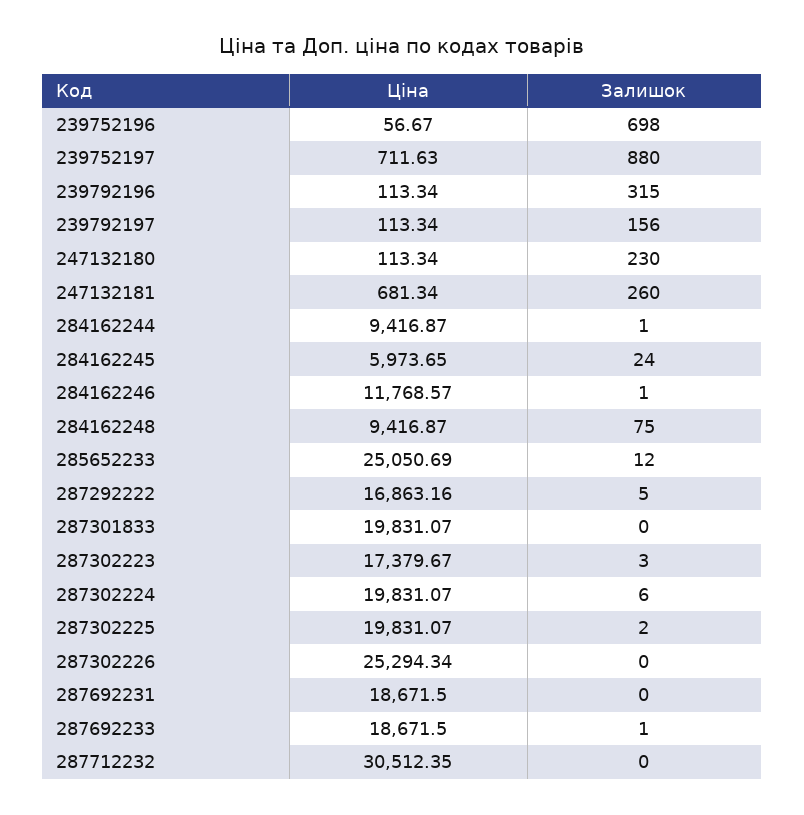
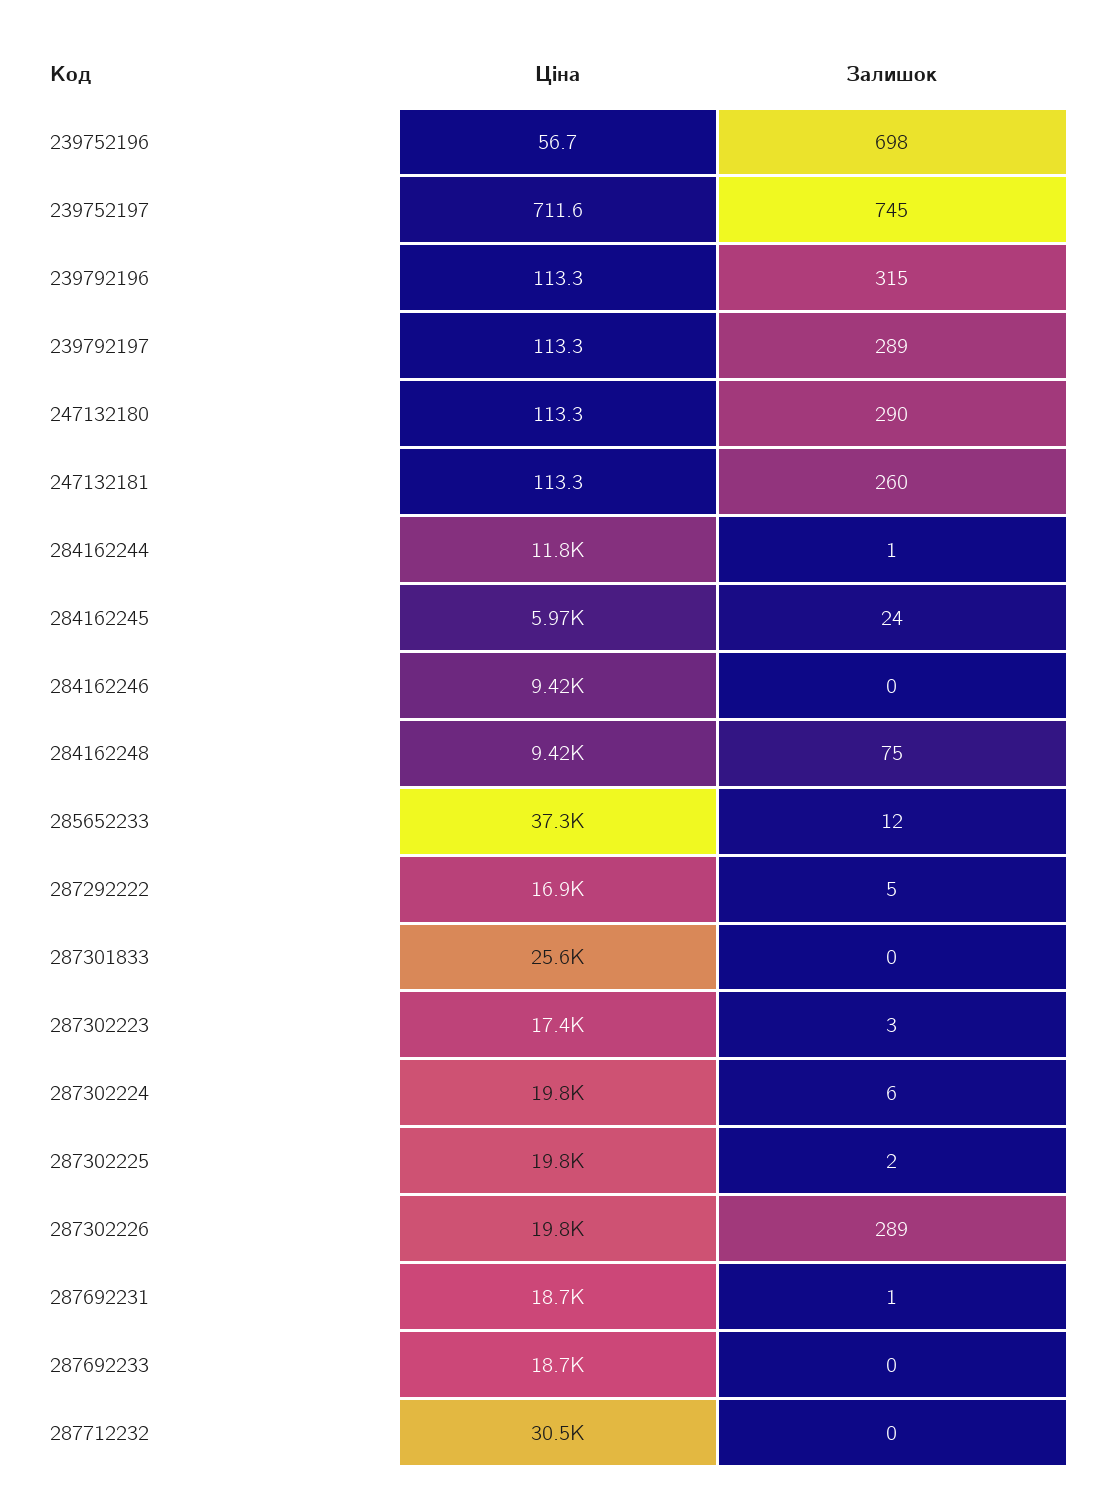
Залишок, 239752197: 880 -> 745
Залишок, 239792197: 156 -> 289
Залишок, 247132180: 230 -> 290
Ціна, 247132181: 681.34 -> 113.3
Ціна, 284162244: 9416.87 -> 11800
Ціна, 284162246: 11768.57 -> 9420
Залишок, 284162246: 1 -> 0
Ціна, 285652233: 25050.69 -> 37300
Ціна, 287301833: 19831.07 -> 25600
Ціна, 287302226: 25294.34 -> 19800
Залишок, 287302226: 0 -> 289
Залишок, 287692231: 0 -> 1
Залишок, 287692233: 1 -> 0

